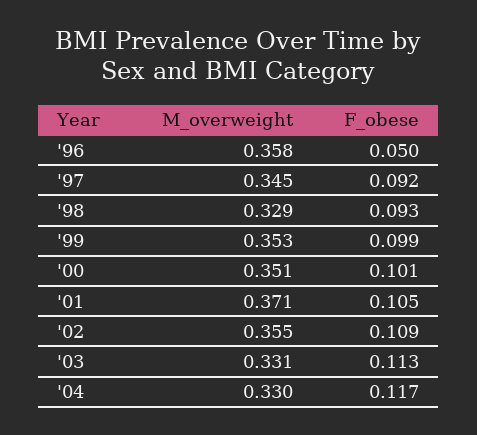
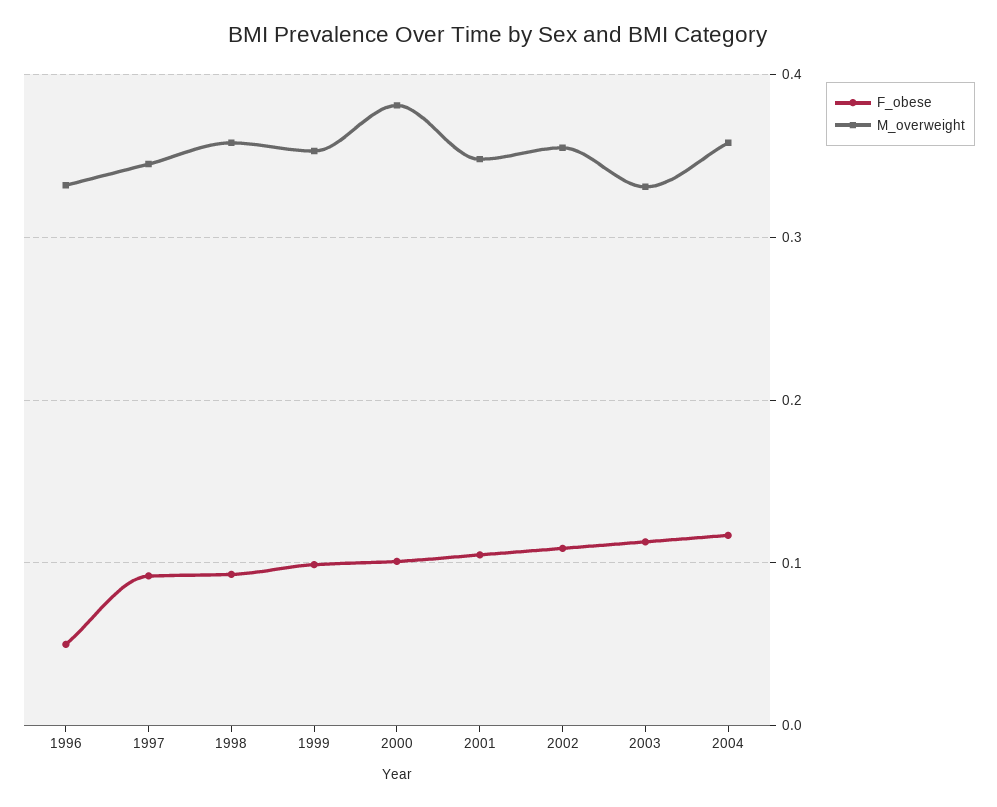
M_overweight, '96: 0.358 -> 0.33
M_overweight, '98: 0.329 -> 0.36
M_overweight, '00: 0.351 -> 0.38
M_overweight, '01: 0.371 -> 0.35
M_overweight, '04: 0.33 -> 0.36

